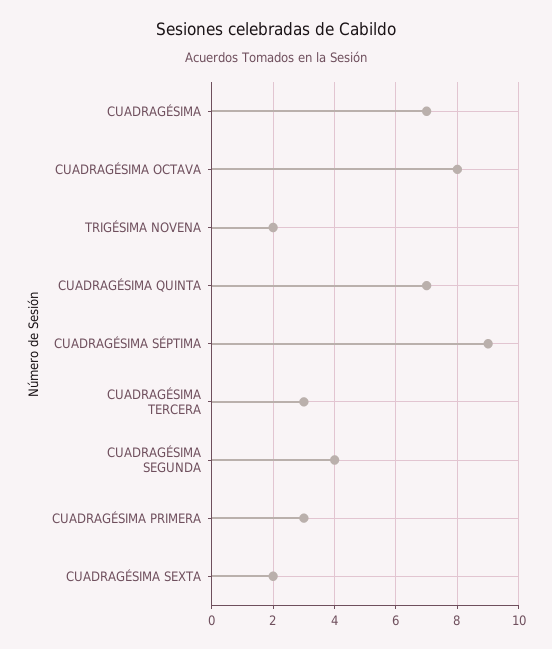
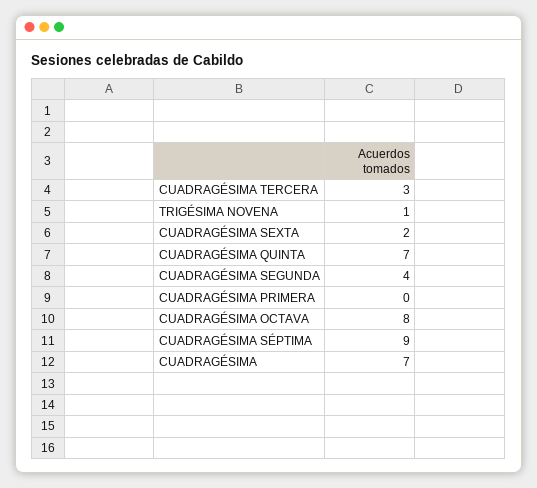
TRIGÉSIMA NOVENA: 2 -> 1
CUADRAGÉSIMA PRIMERA: 3 -> 0

